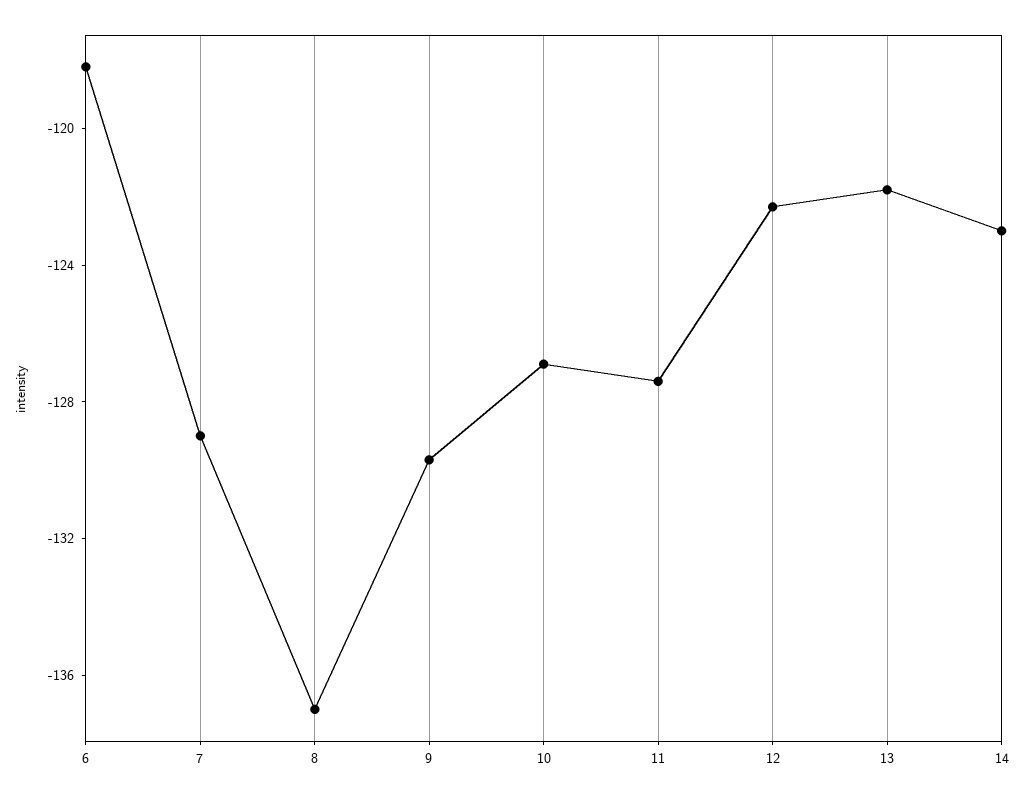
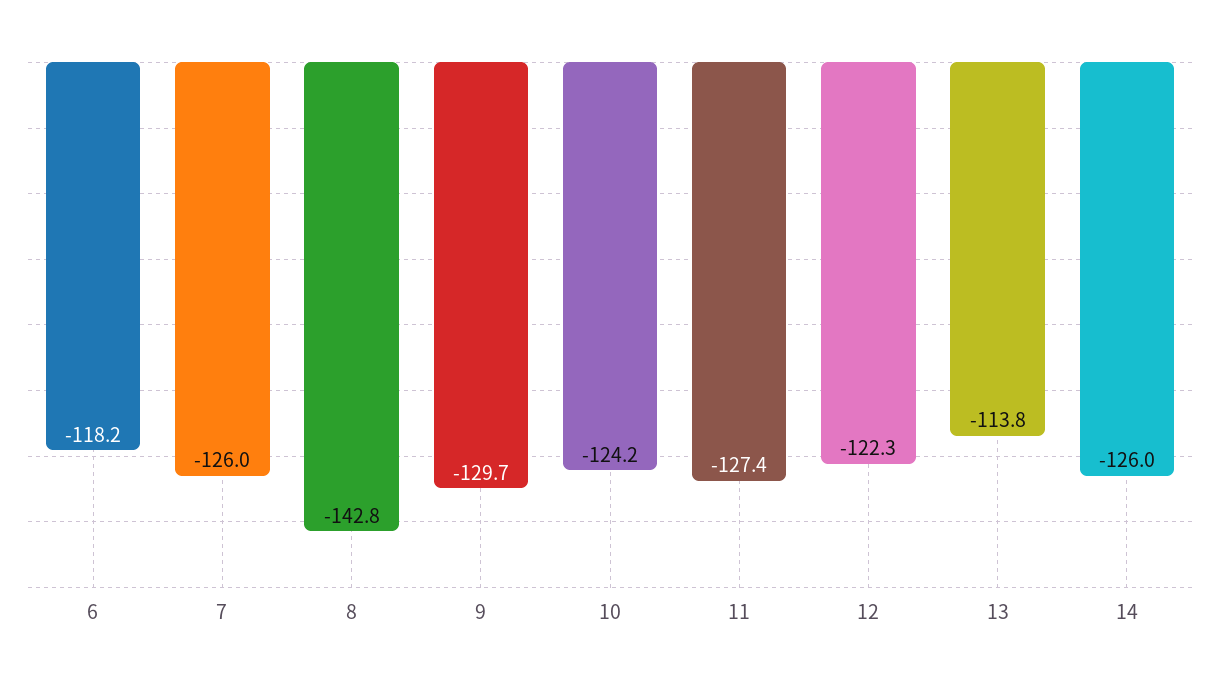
7: -129 -> -126
8: -137 -> -142.8
10: -127 -> -124.2
13: -122 -> -113.8
14: -123 -> -126

